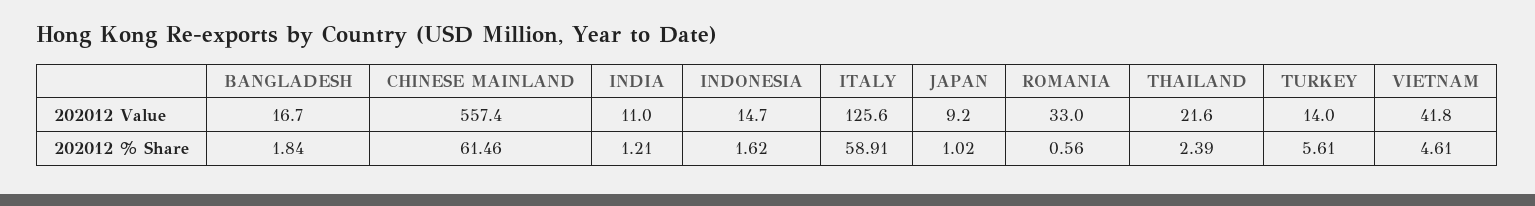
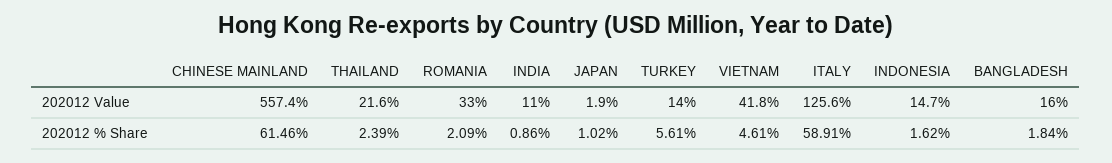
BANGLADESH, 202012 Value: 16.7 -> 16
JAPAN, 202012 Value: 9.2 -> 1.9
INDIA, 202012 % Share: 1.21 -> 0.86
ROMANIA, 202012 % Share: 0.56 -> 2.09

